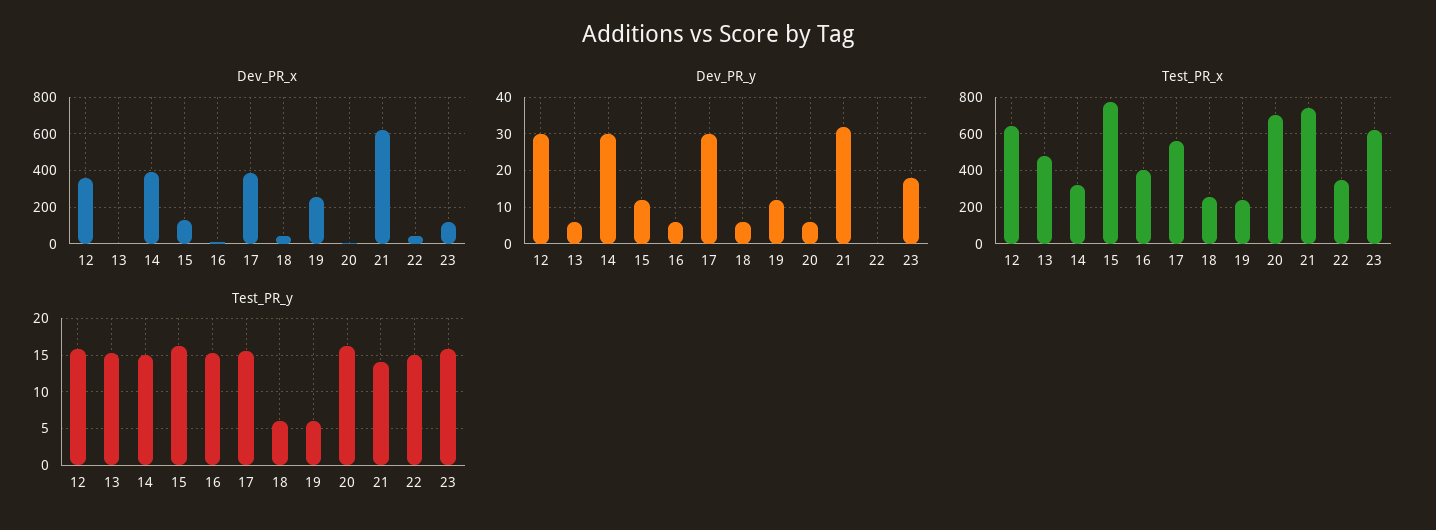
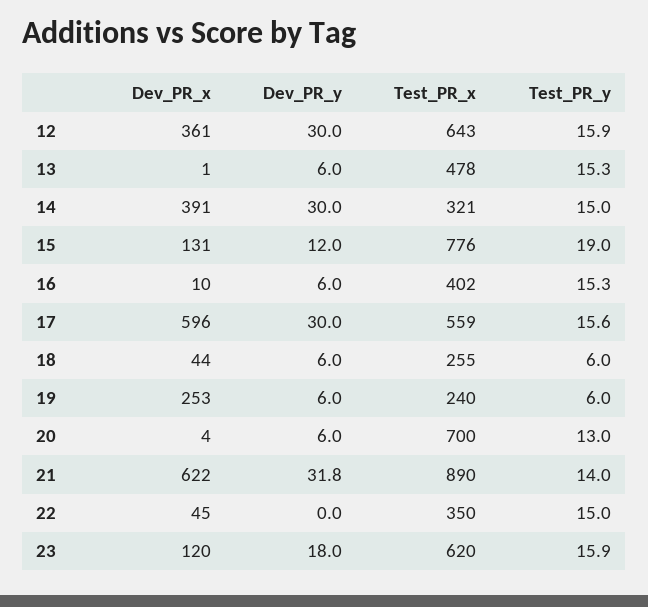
Dev_PR_x, 17: 400 -> 596
Dev_PR_y, 19: 12 -> 6
Test_PR_x, 21: 750 -> 890
Test_PR_y, 15: 16 -> 19
Test_PR_y, 20: 16 -> 13

